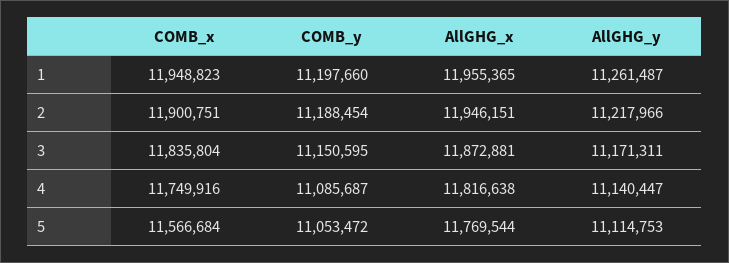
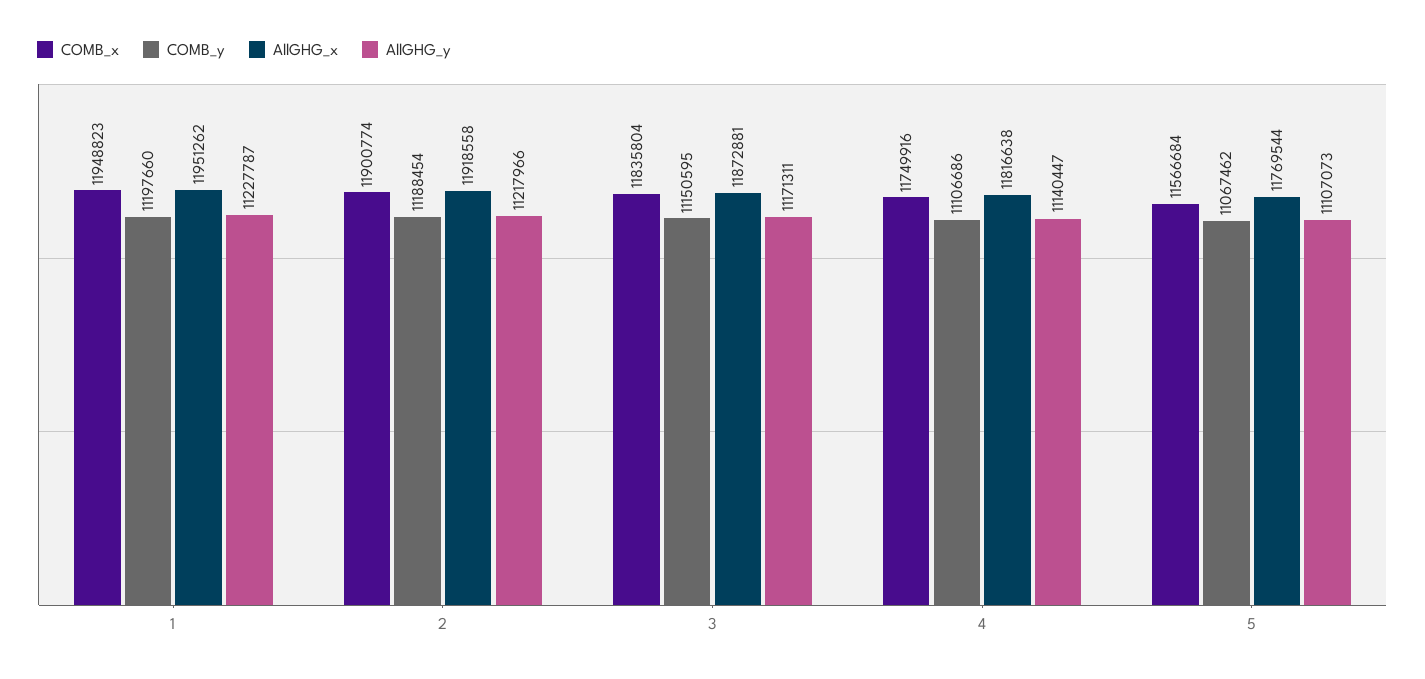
AllGHG_x, 1: 11955365 -> 11951262
AllGHG_y, 1: 11261487 -> 11227787
COMB_x, 2: 11900751 -> 11900774
AllGHG_x, 2: 11946151 -> 11918558
COMB_y, 4: 11085687 -> 11106686
COMB_y, 5: 11053472 -> 11067462
AllGHG_y, 5: 11114753 -> 11107073

